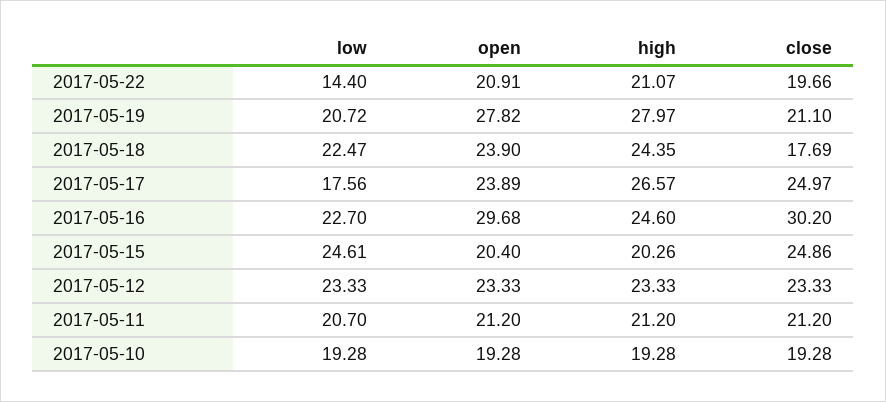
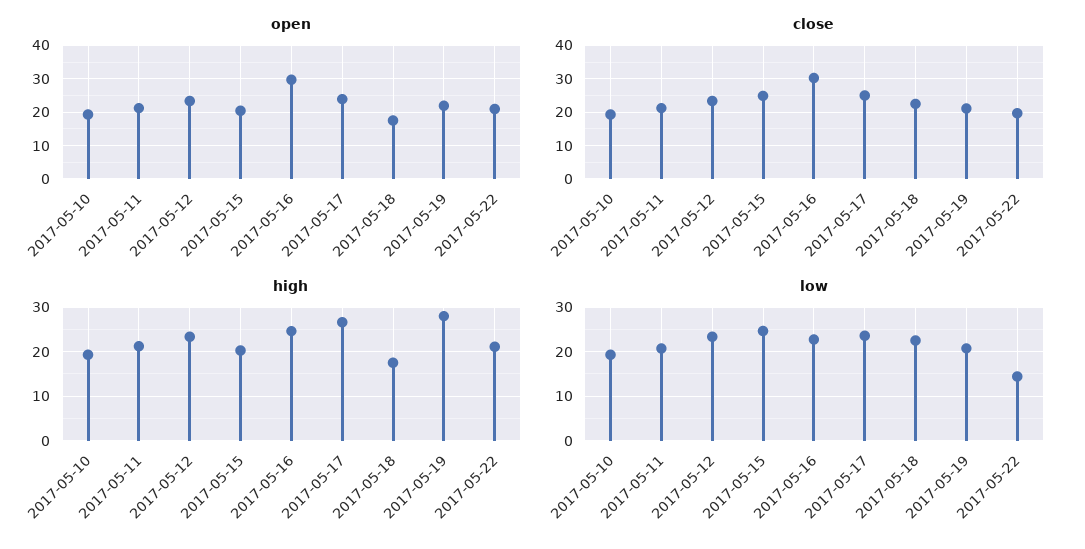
open, 2017-05-19: 27.82 -> 22
open, 2017-05-18: 23.9 -> 18
high, 2017-05-18: 24.35 -> 18
close, 2017-05-18: 17.69 -> 22
low, 2017-05-17: 17.56 -> 24

